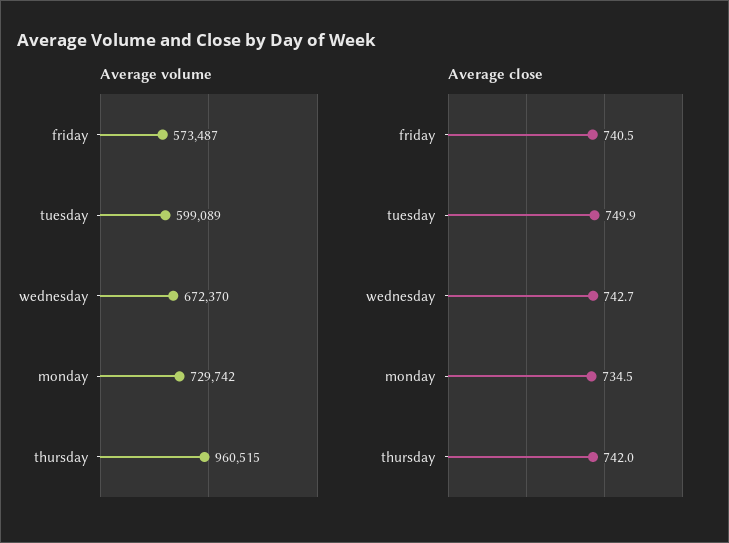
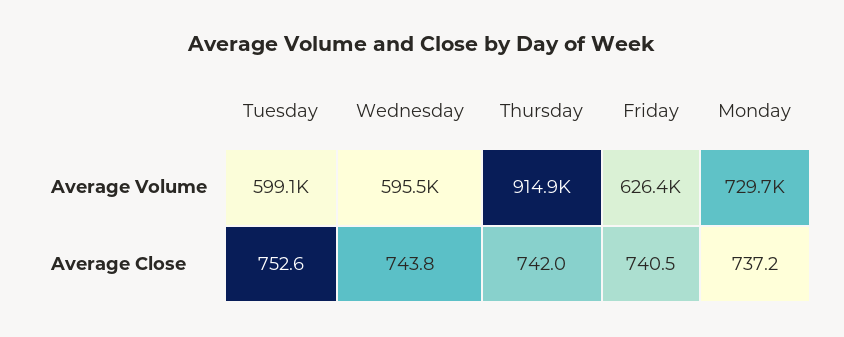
Average volume, friday: 573487 -> 626400
Average volume, wednesday: 672370 -> 595500
Average volume, thursday: 960515 -> 914900
Average close, tuesday: 749.9 -> 752.6
Average close, wednesday: 742.7 -> 743.8
Average close, monday: 734.5 -> 737.2

